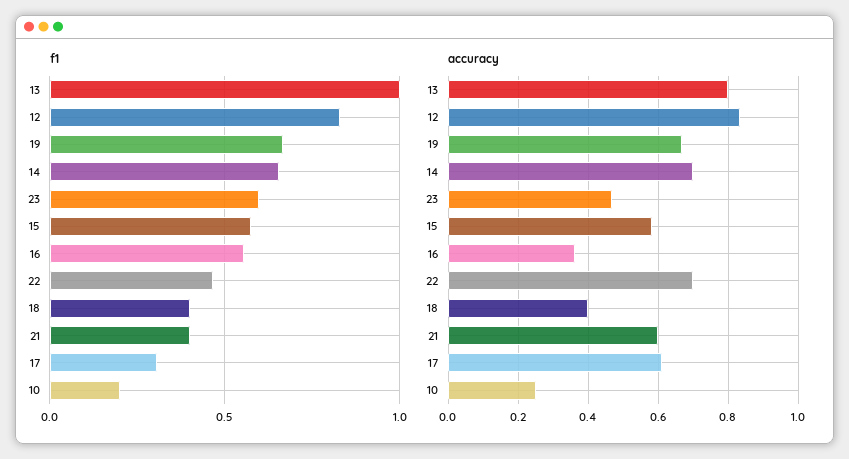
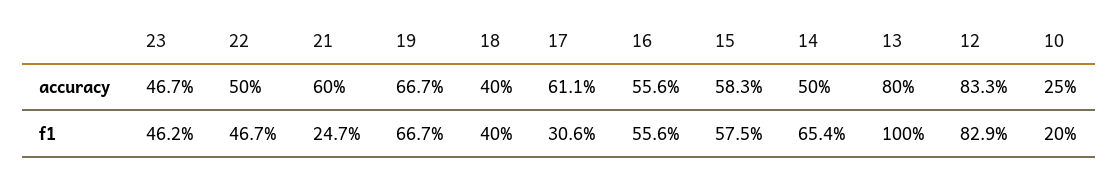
f1, 23: 0.6 -> 0.462
f1, 21: 0.4 -> 0.247
accuracy, 14: 0.7 -> 0.5
accuracy, 16: 0.36 -> 0.556
accuracy, 22: 0.7 -> 0.5

